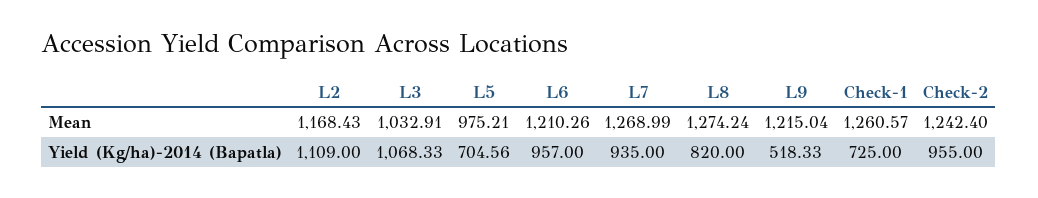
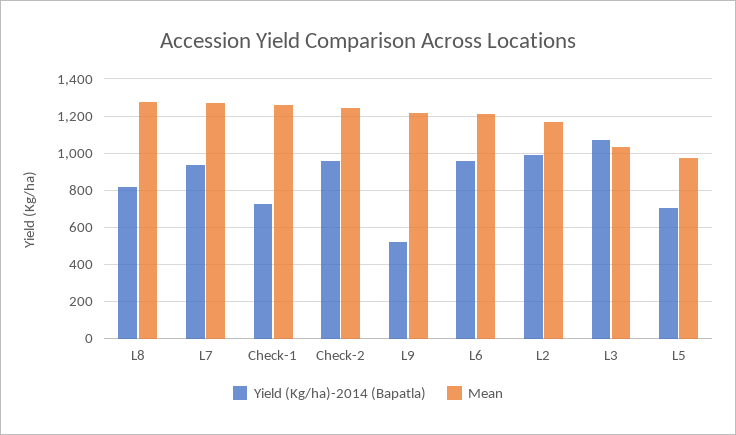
Yield (Kg/ha)-2014 (Bapatla), L2: 1109 -> 1000

